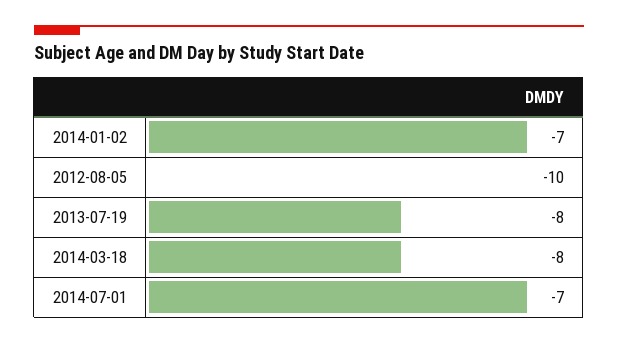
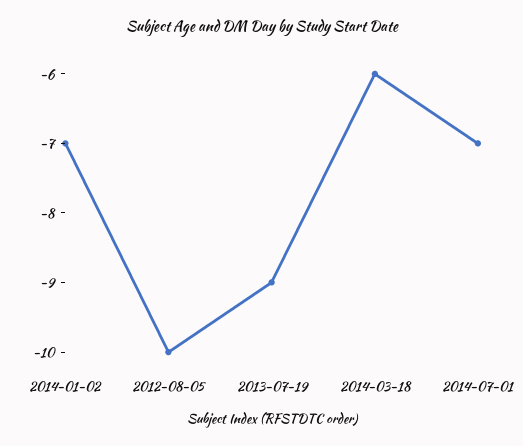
2013-07-19: -8 -> -9
2014-03-18: -8 -> -6

